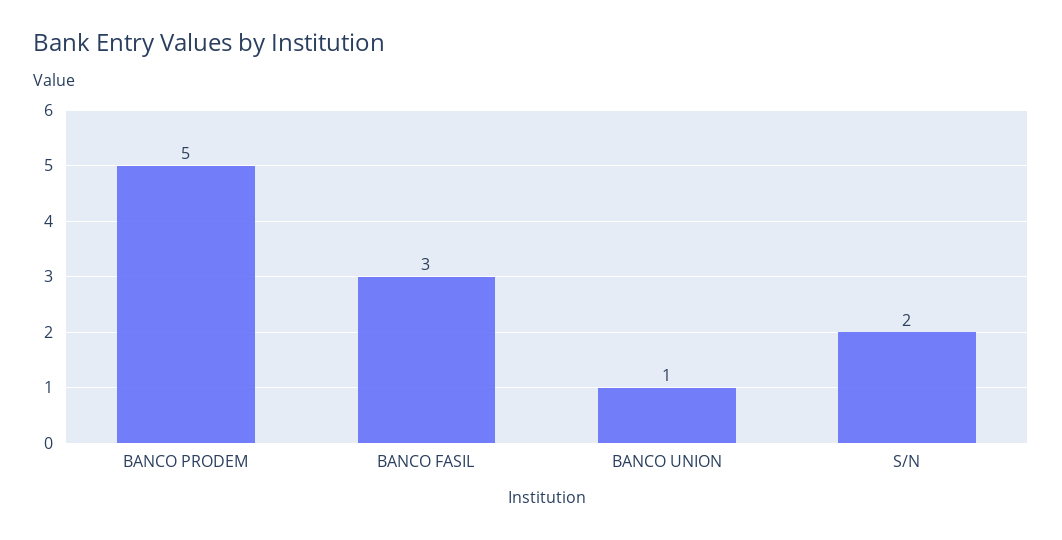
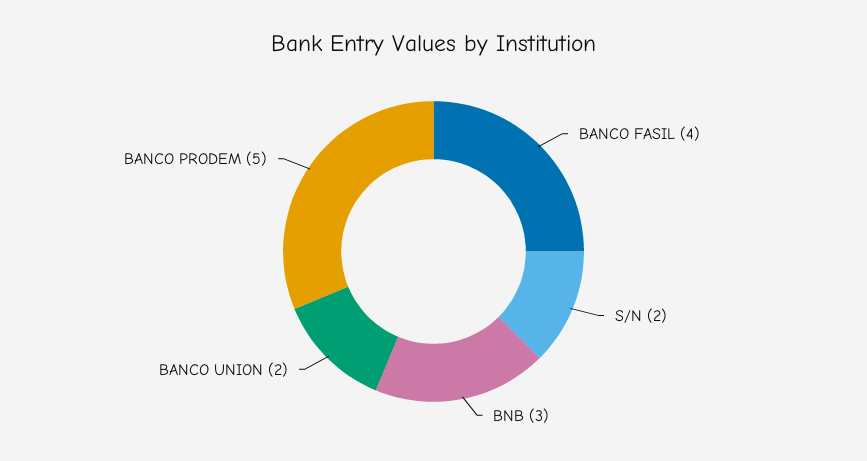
BANCO FASIL: 3 -> 4
BANCO UNION: 1 -> 2
BNB: none -> 3

